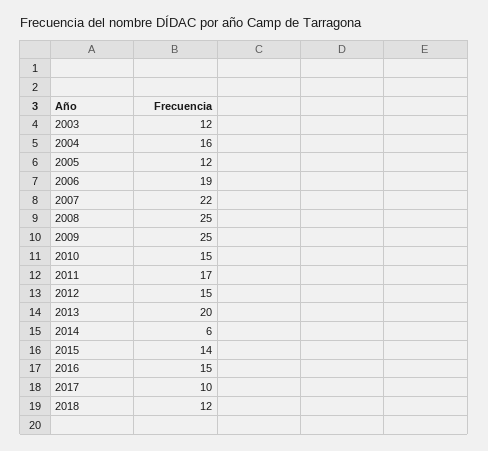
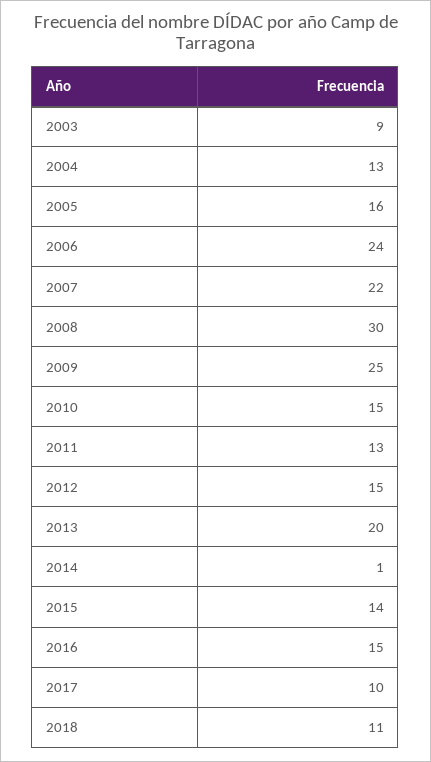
2003: 12 -> 9
2004: 16 -> 13
2005: 12 -> 16
2006: 19 -> 24
2008: 25 -> 30
2011: 17 -> 13
2014: 6 -> 1
2018: 12 -> 11

